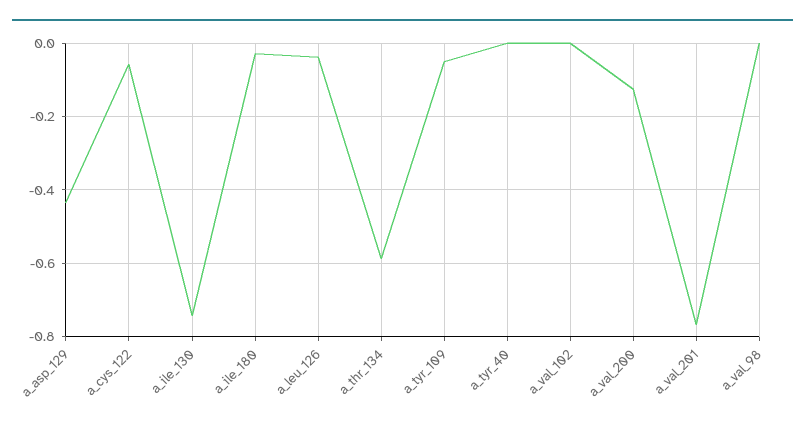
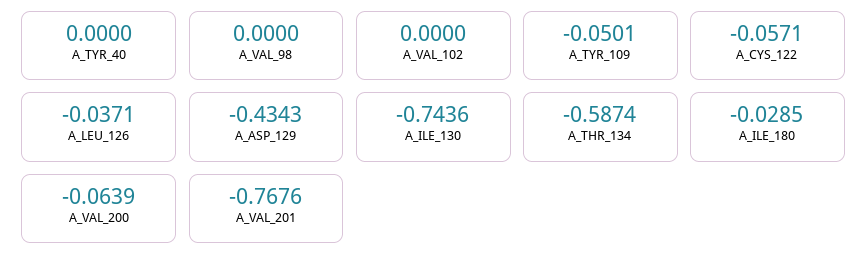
a_val_200: -0.12 -> -0.0639

